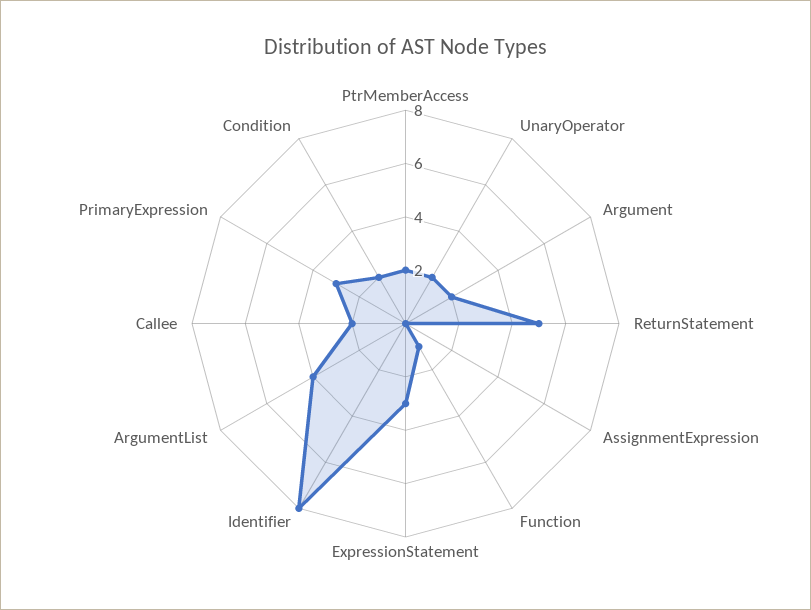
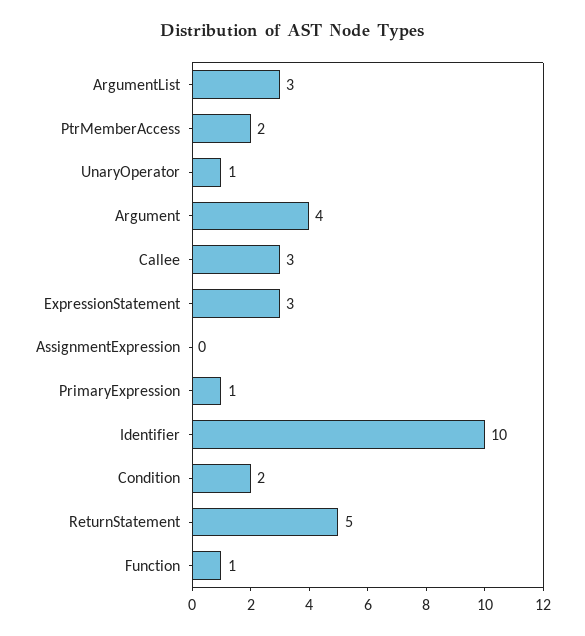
UnaryOperator: 2 -> 1
Argument: 2 -> 4
Identifier: 8 -> 10
ArgumentList: 4 -> 3
Callee: 2 -> 3
PrimaryExpression: 3 -> 1

